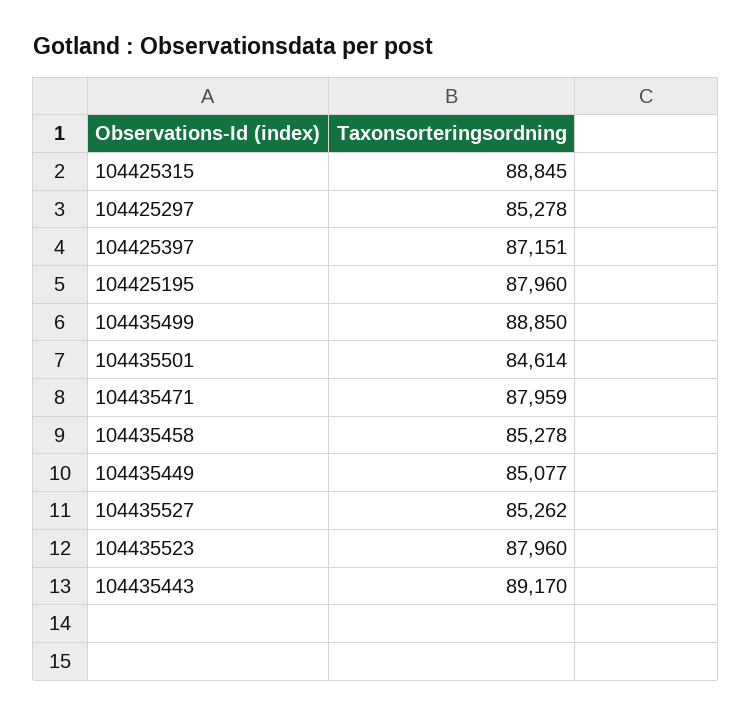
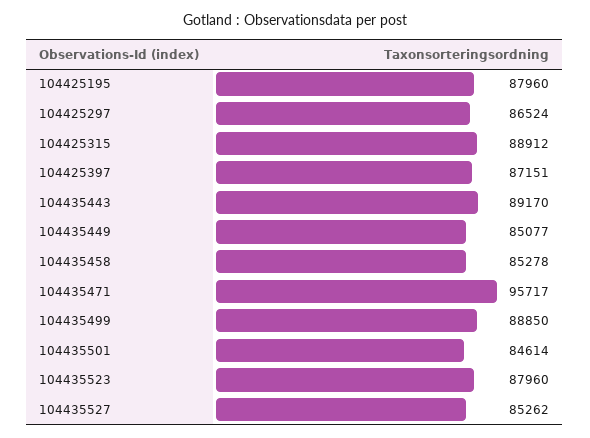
104425315: 88845 -> 88912
104425297: 85278 -> 86524
104435471: 87959 -> 95717

